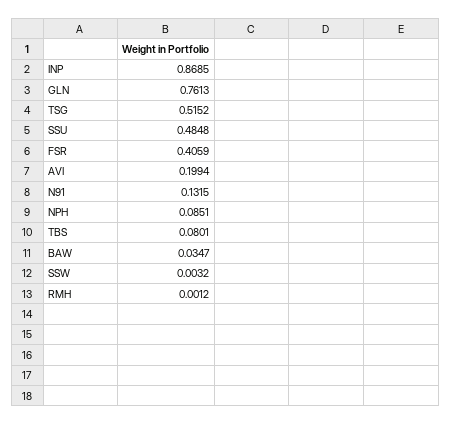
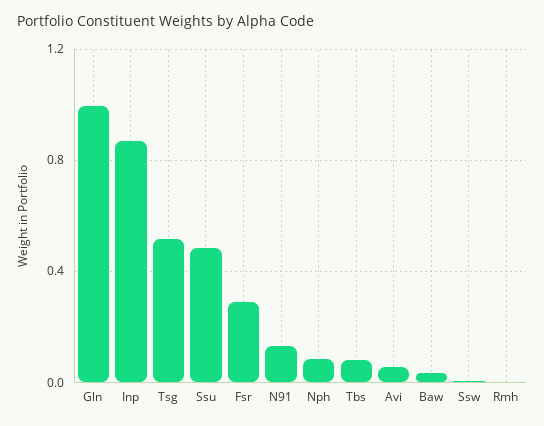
GLN: 0.7613 -> 1
FSR: 0.4059 -> 0.3
AVI: 0.1994 -> 0.05

